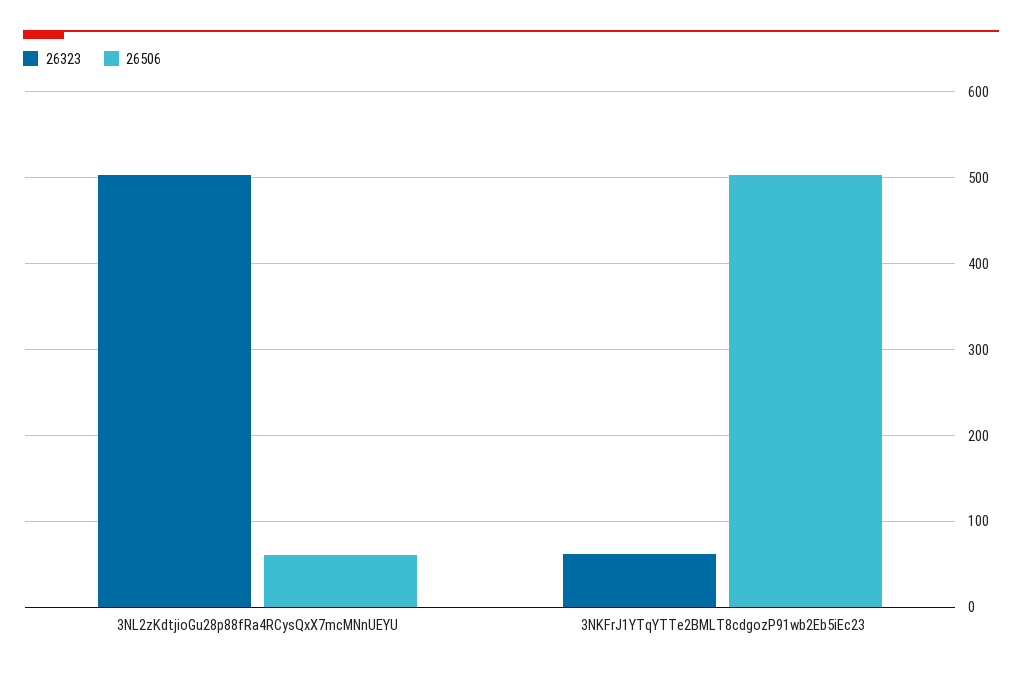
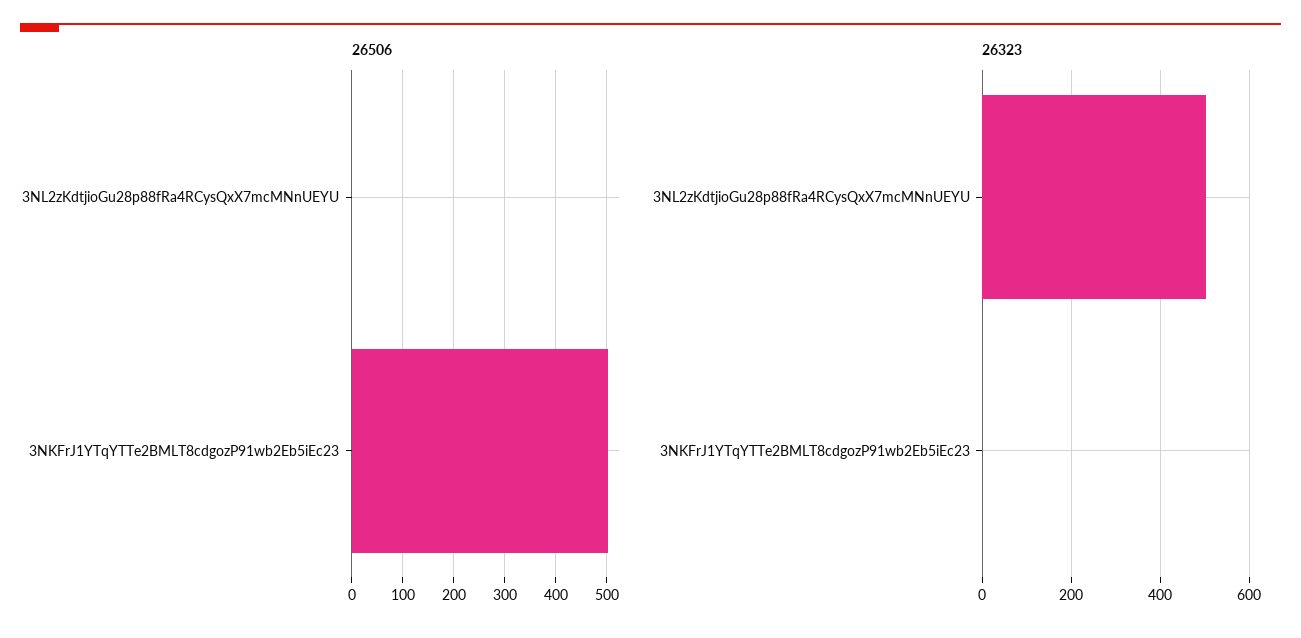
26506, 3NL2zKdtjioGu28p88fRa4RCysQxX7mcMNnUEYU: 60 -> 0
26323, 3NKFrJ1YTqYTTe2BMLT8cdgozP91wb2Eb5iEc23: 60 -> 0

